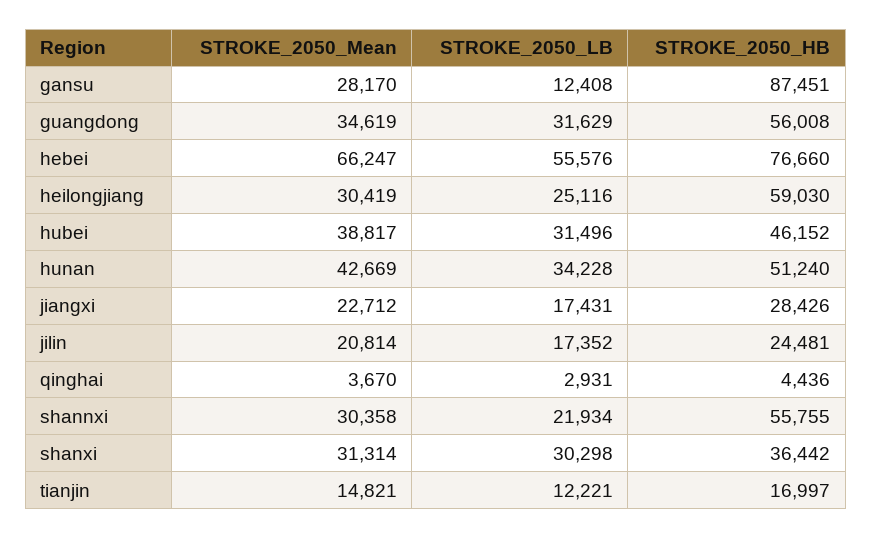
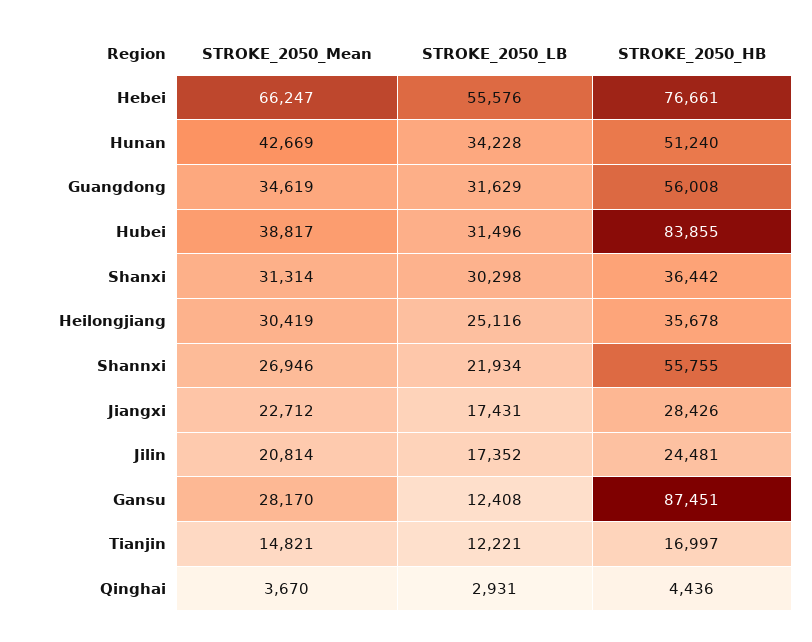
STROKE_2050_HB, hebei: 76660 -> 76661
STROKE_2050_HB, heilongjiang: 59030 -> 35678
STROKE_2050_HB, hubei: 46152 -> 83855
STROKE_2050_Mean, shannxi: 30358 -> 26946

